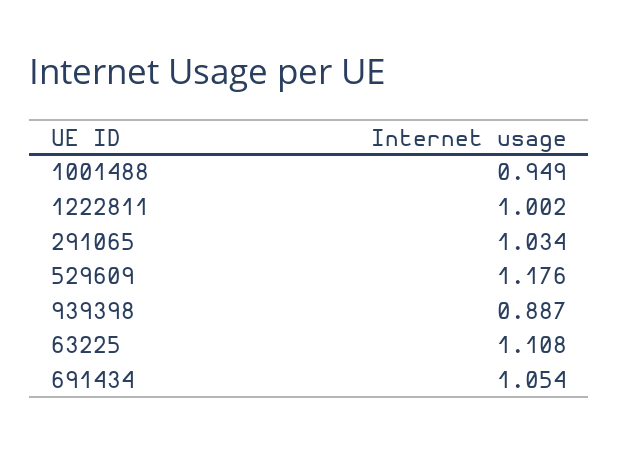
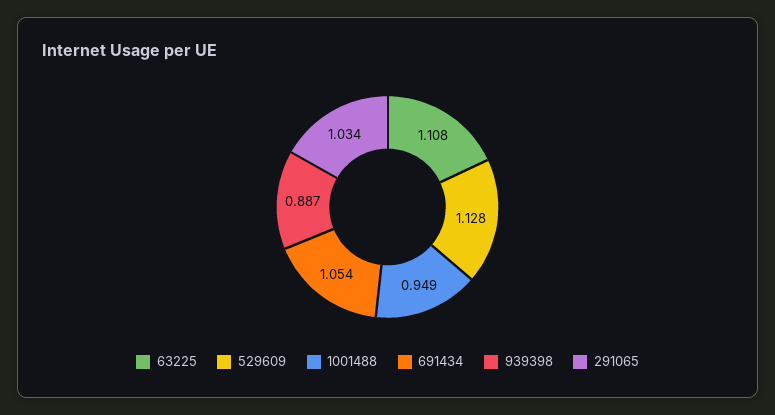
1222811: 1.002 -> none
529609: 1.176 -> 1.128

